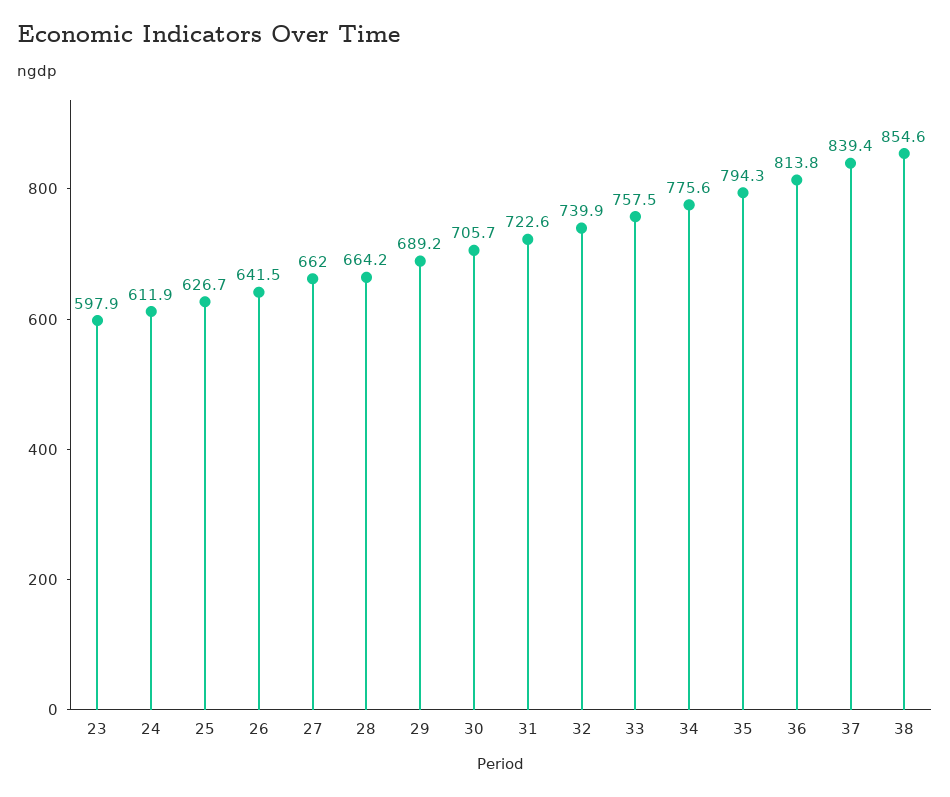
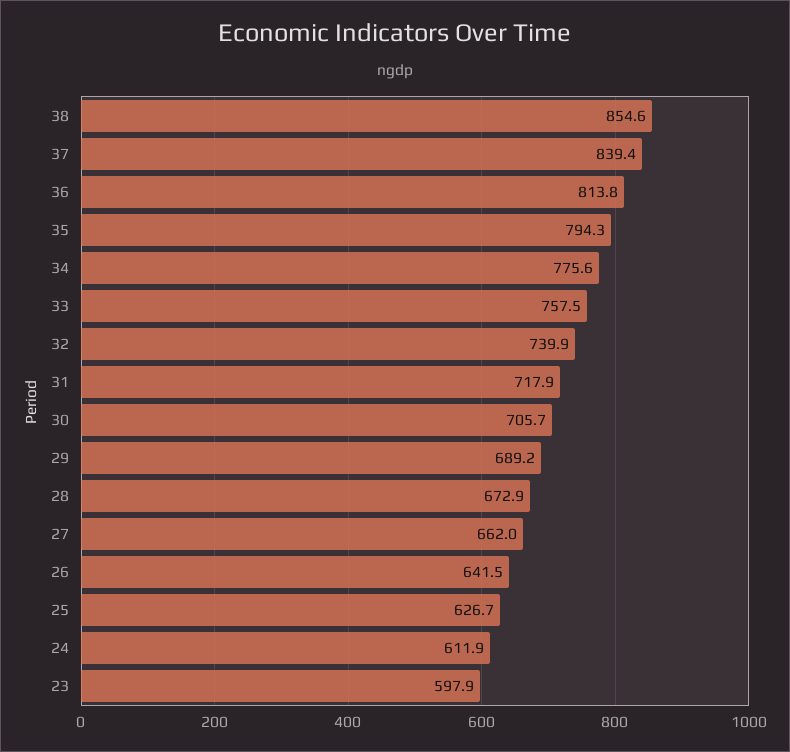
28: 664.2 -> 672.9
31: 722.6 -> 717.9

